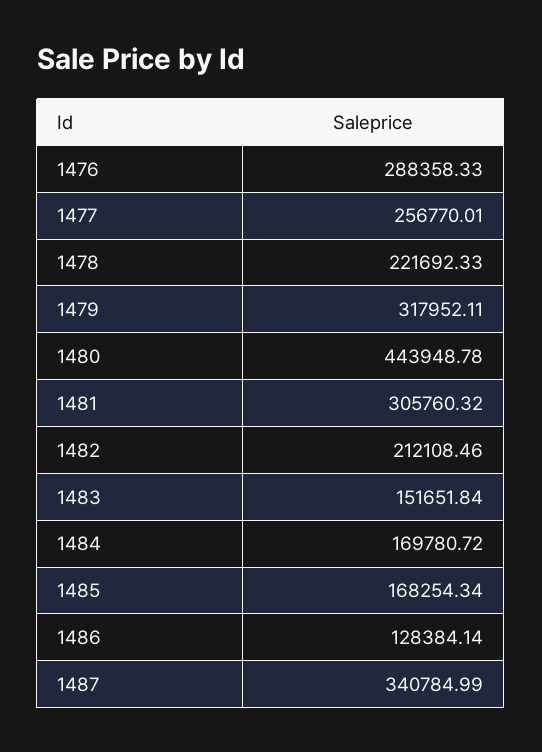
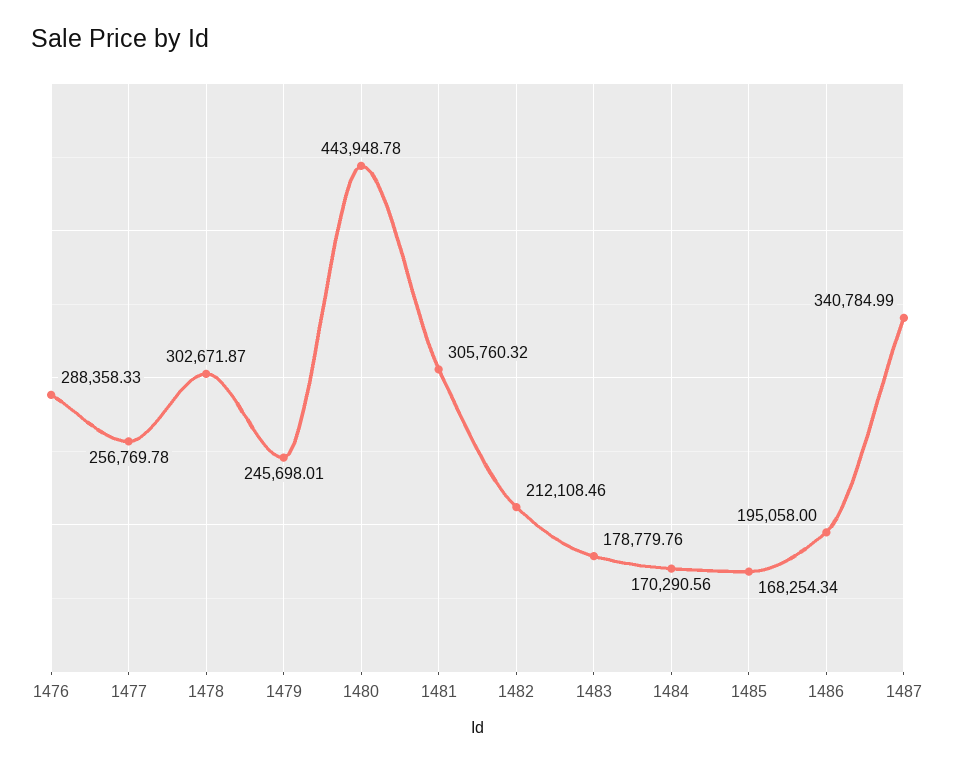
1477: 256770.01 -> 256769.78
1478: 221692.33 -> 302671.87
1479: 317952.11 -> 245698.01
1483: 151651.84 -> 178779.76
1484: 169780.72 -> 170290.56
1486: 128384.14 -> 195058

